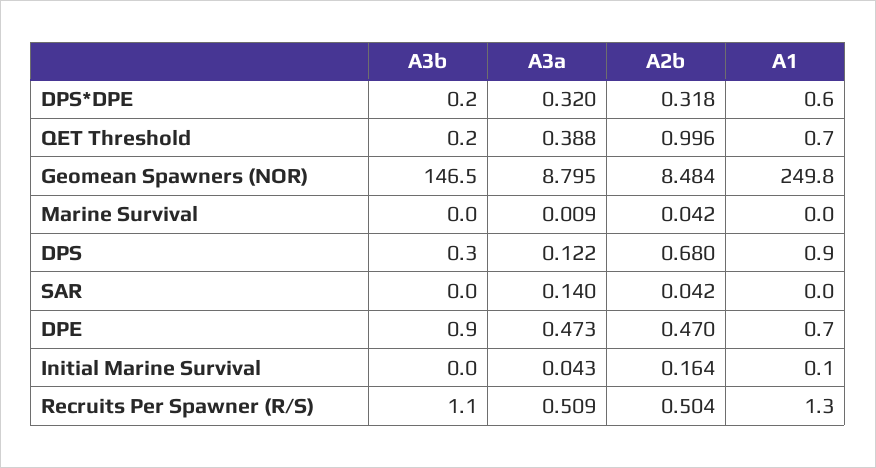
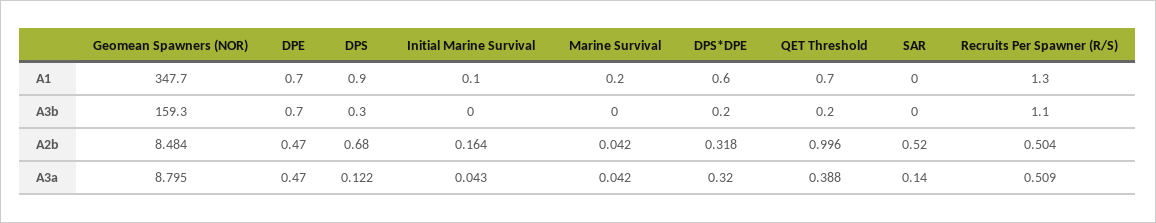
A3b, Geomean Spawners (NOR): 146.5 -> 159.3
A1, Geomean Spawners (NOR): 249.8 -> 347.7
A3a, Marine Survival: 0.009 -> 0.042
A1, Marine Survival: 0 -> 0.2
A2b, SAR: 0.042 -> 0.52
A3b, DPE: 0.9 -> 0.7
A3a, DPE: 0.473 -> 0.47

